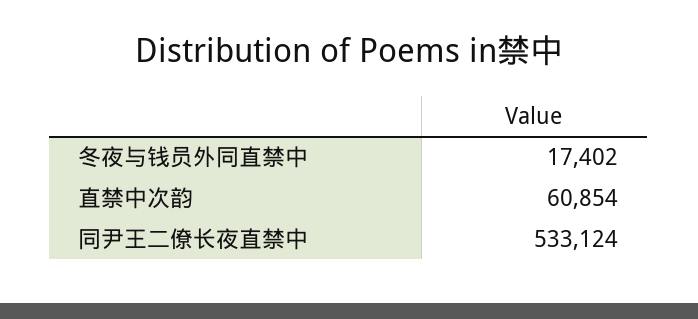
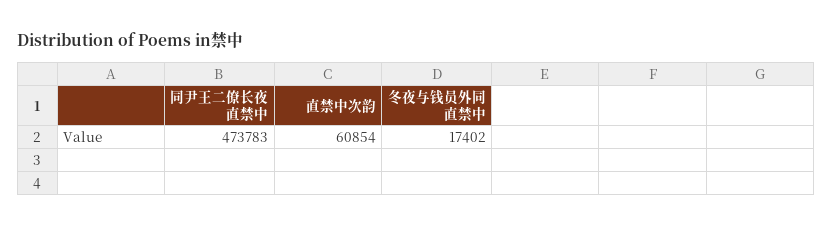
同尹王二僚长夜直禁中: 533124 -> 473783

